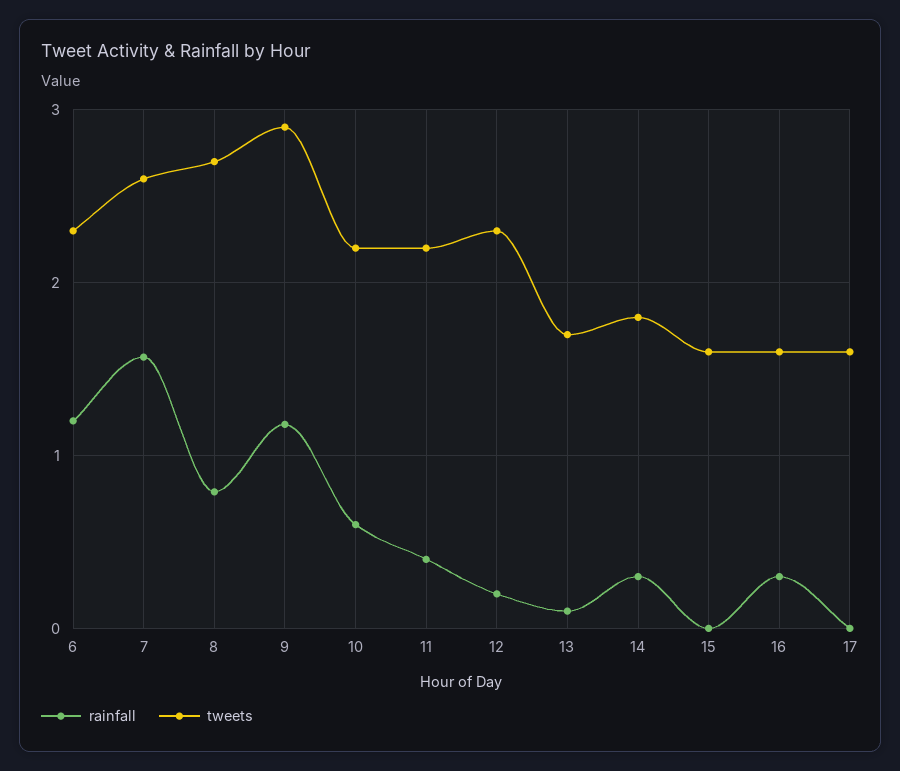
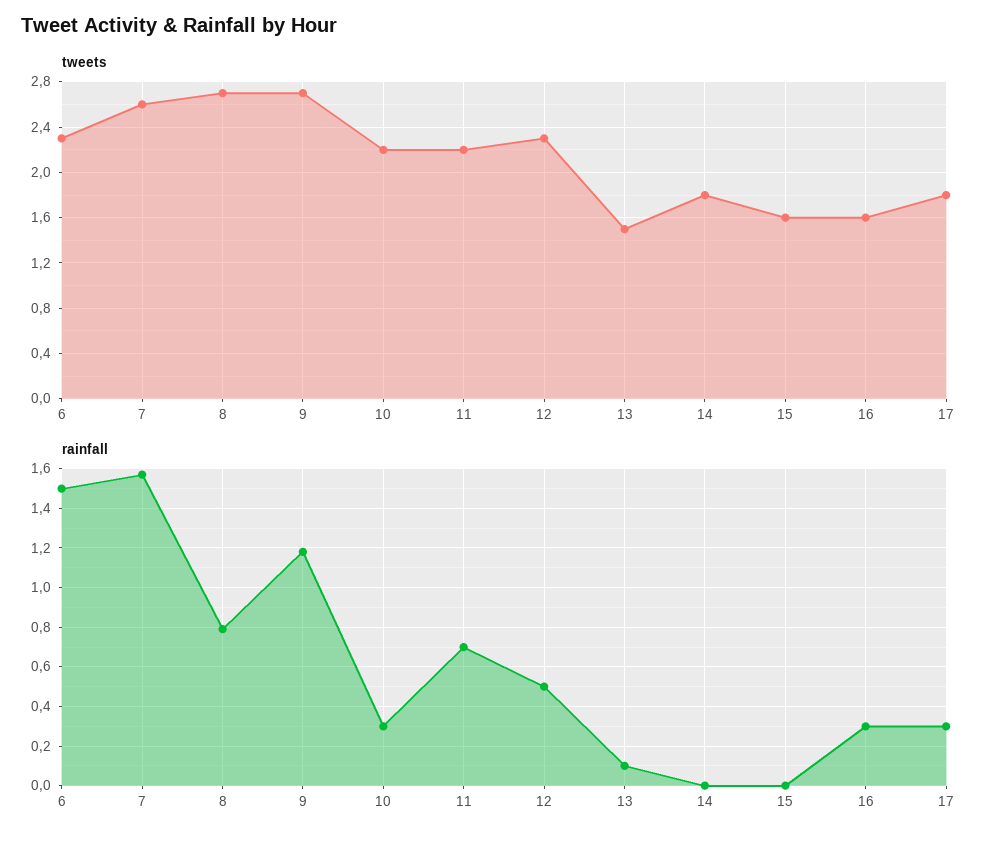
rainfall, 6: 1.2 -> 1.5
tweets, 9: 2.9 -> 2.7
rainfall, 10: 0.6 -> 0.3
rainfall, 11: 0.4 -> 0.7
rainfall, 12: 0.2 -> 0.5
tweets, 13: 1.7 -> 1.5
rainfall, 14: 0.3 -> 0
rainfall, 17: 0 -> 0.3
tweets, 17: 1.6 -> 1.8

